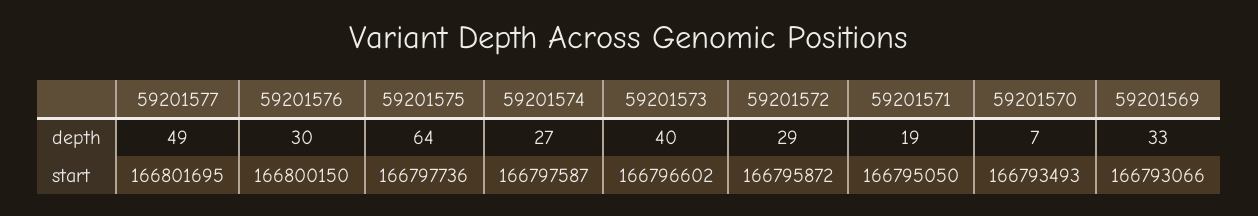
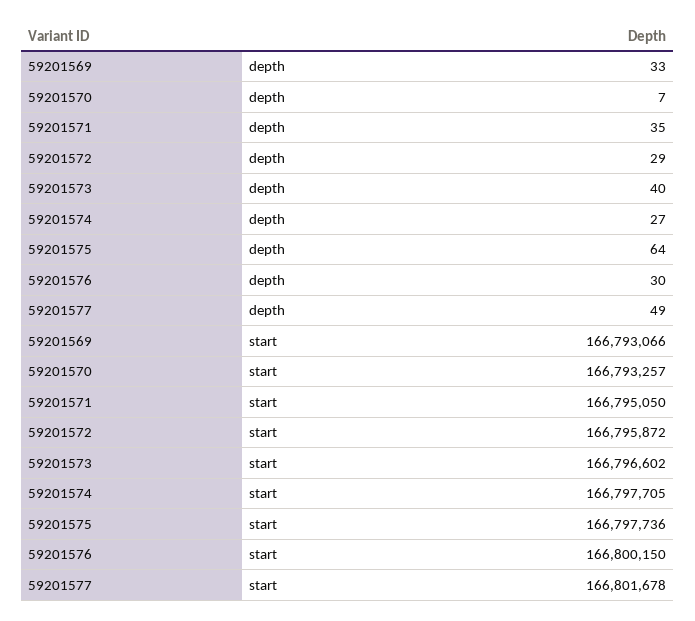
59201571, depth: 19 -> 35
59201577, start: 166801695 -> 166801678
59201574, start: 166797587 -> 166797705
59201570, start: 166793493 -> 166793257

